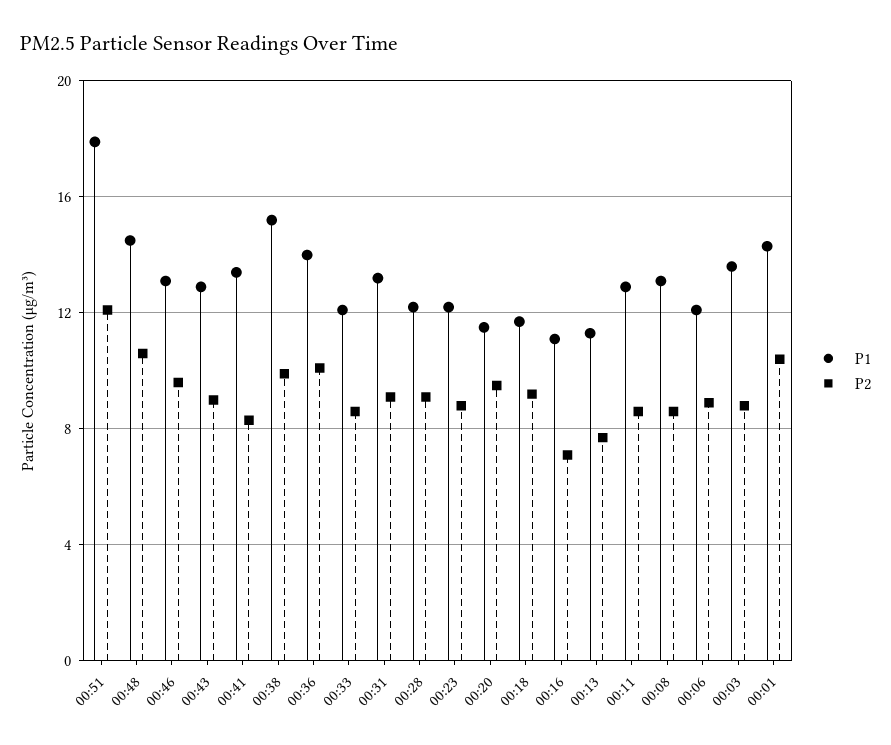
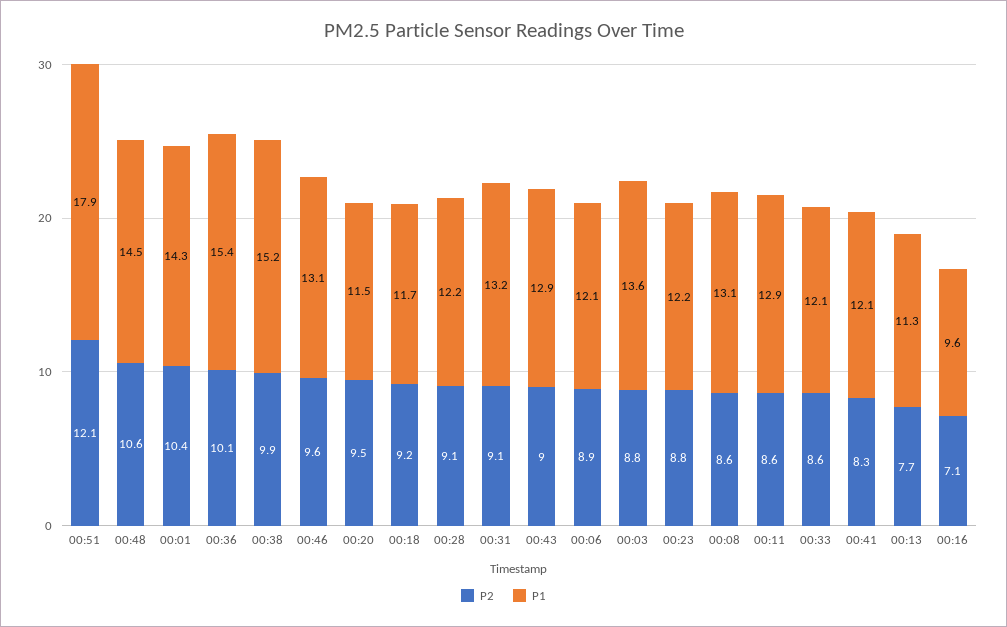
P1, 00:41: 13.5 -> 12.1
P1, 00:36: 14 -> 15.4
P1, 00:16: 11 -> 9.6

